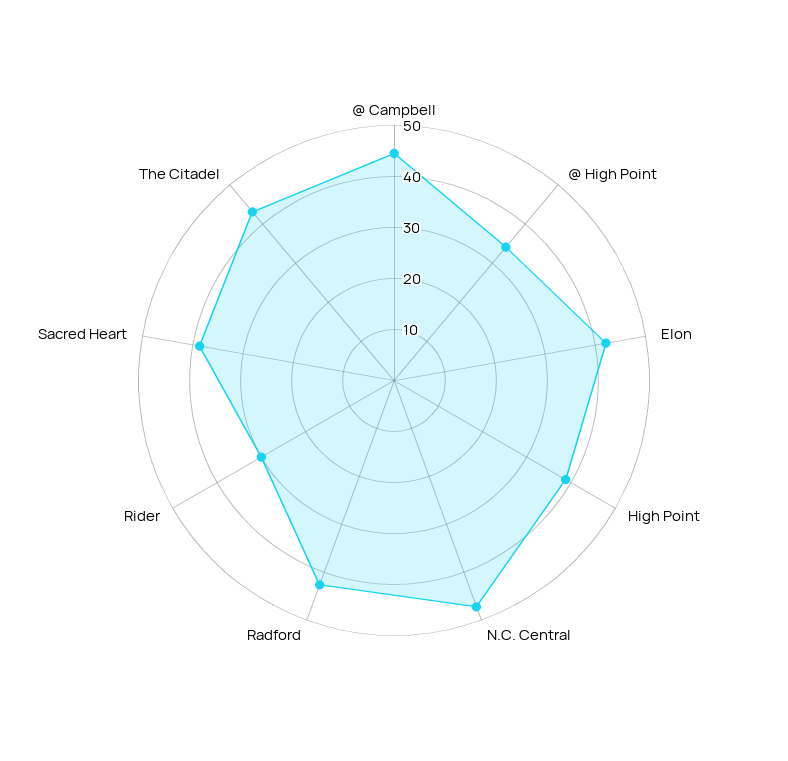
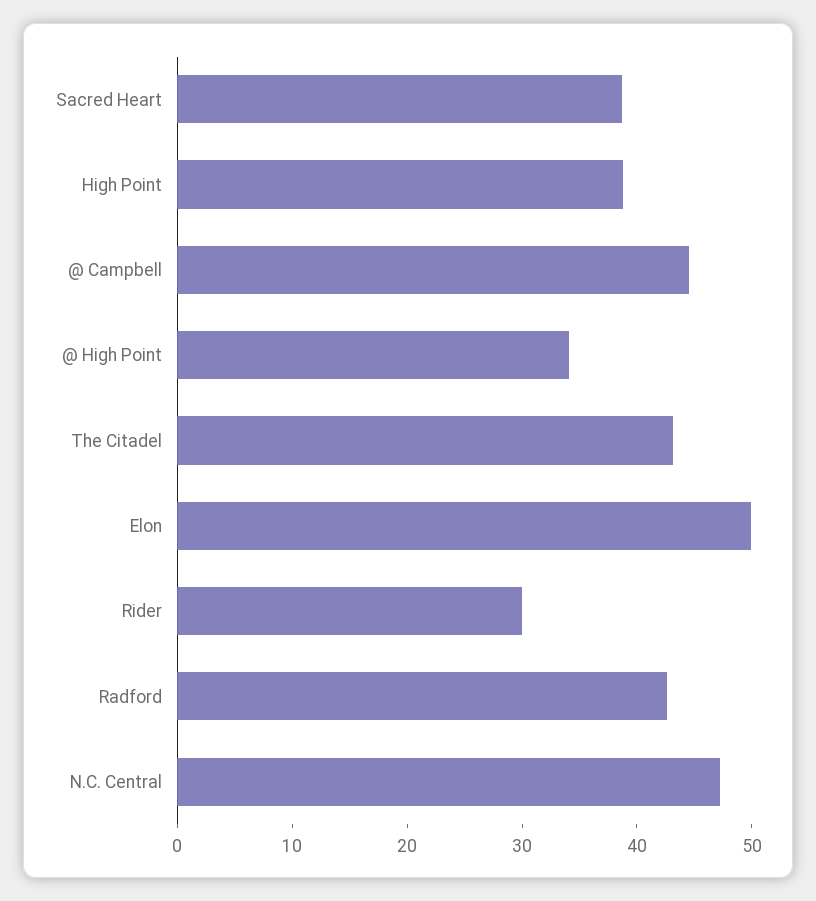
Elon: 42 -> 50

